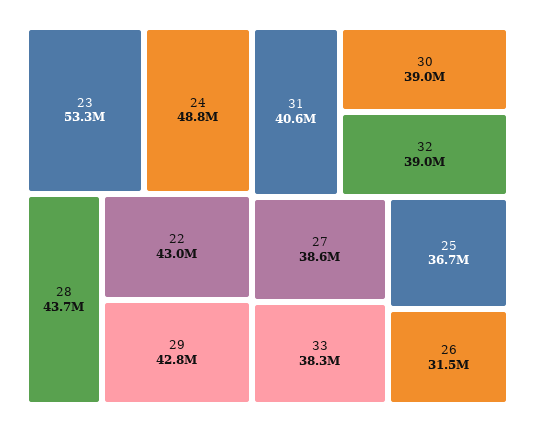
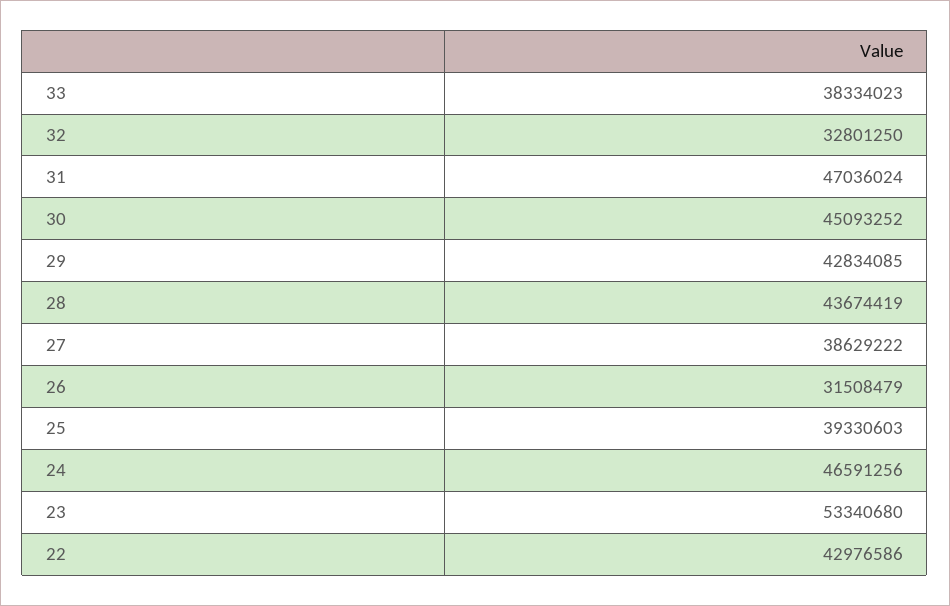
24: 48800000 -> 46591256
31: 40600000 -> 47036024
30: 39000000 -> 45093252
32: 39000000 -> 32801250
25: 36700000 -> 39330603

